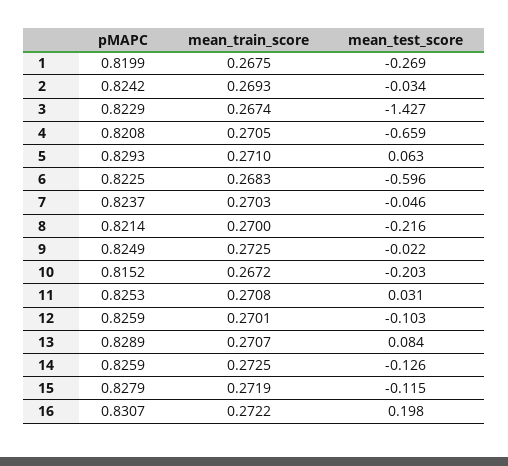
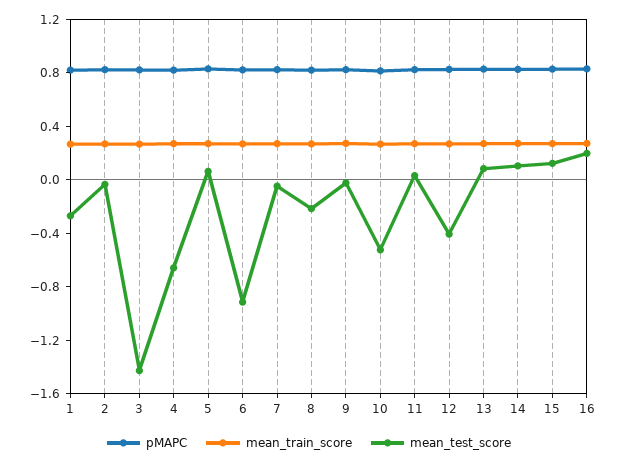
mean_test_score, 6: -0.596 -> -0.9
mean_test_score, 10: -0.203 -> -0.5
mean_test_score, 12: -0.103 -> -0.4
mean_test_score, 14: -0.126 -> 0.1
mean_test_score, 15: -0.115 -> 0.1

